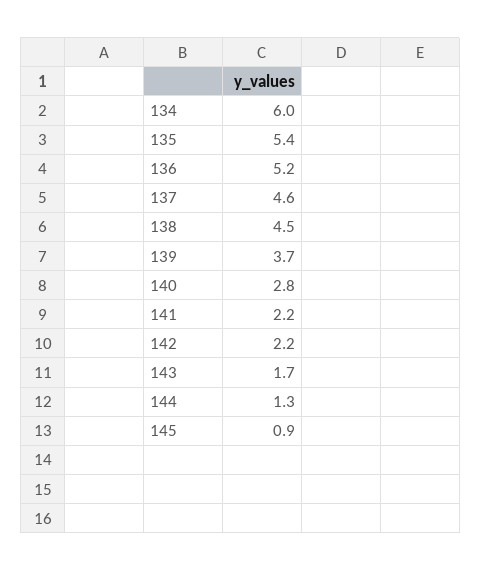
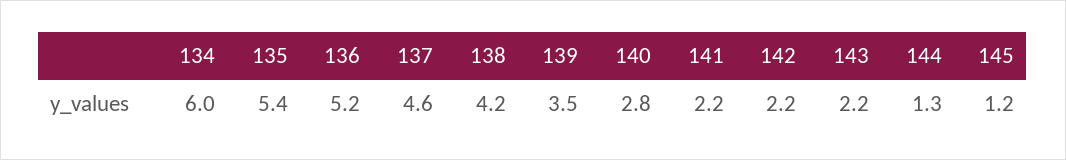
138: 4.5 -> 4.2
139: 3.7 -> 3.5
143: 1.7 -> 2.2
145: 0.9 -> 1.2

